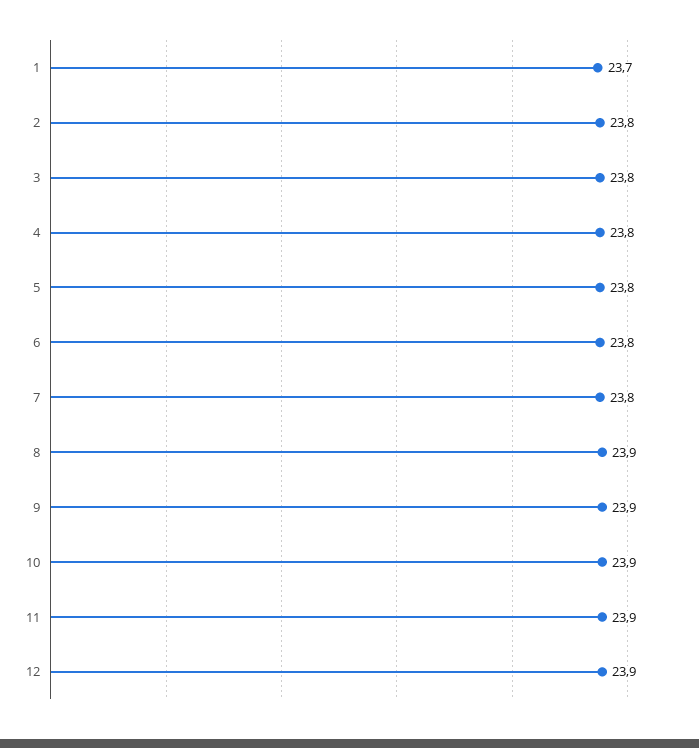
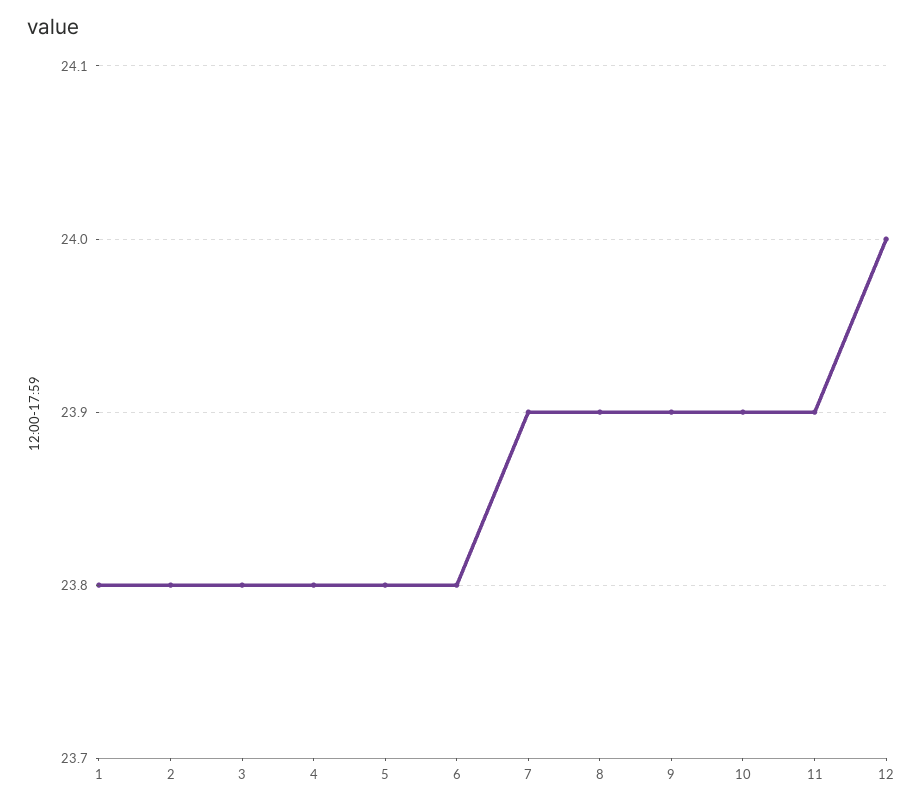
1: 23.7 -> 23.8
7: 23.8 -> 23.9
12: 23.9 -> 24

